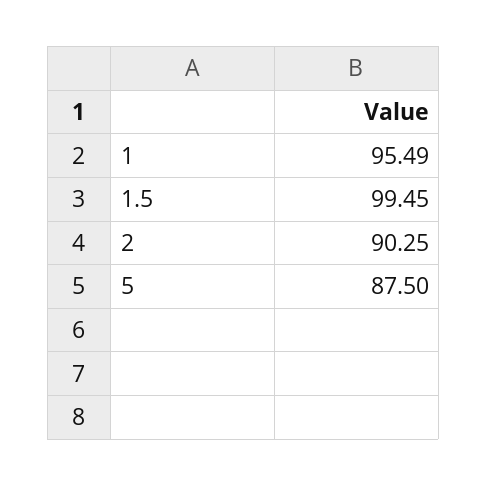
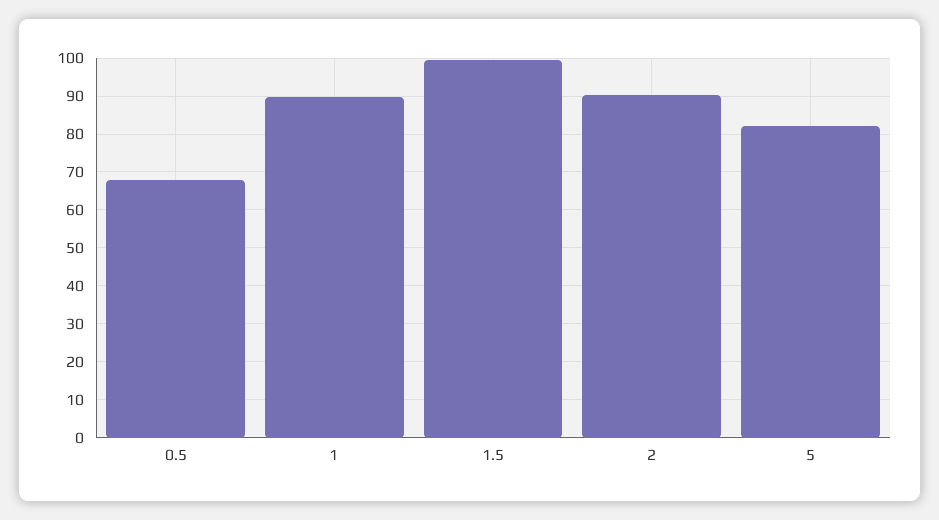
1: 95.49 -> 90
5: 87.5 -> 82
0.5: none -> 68

